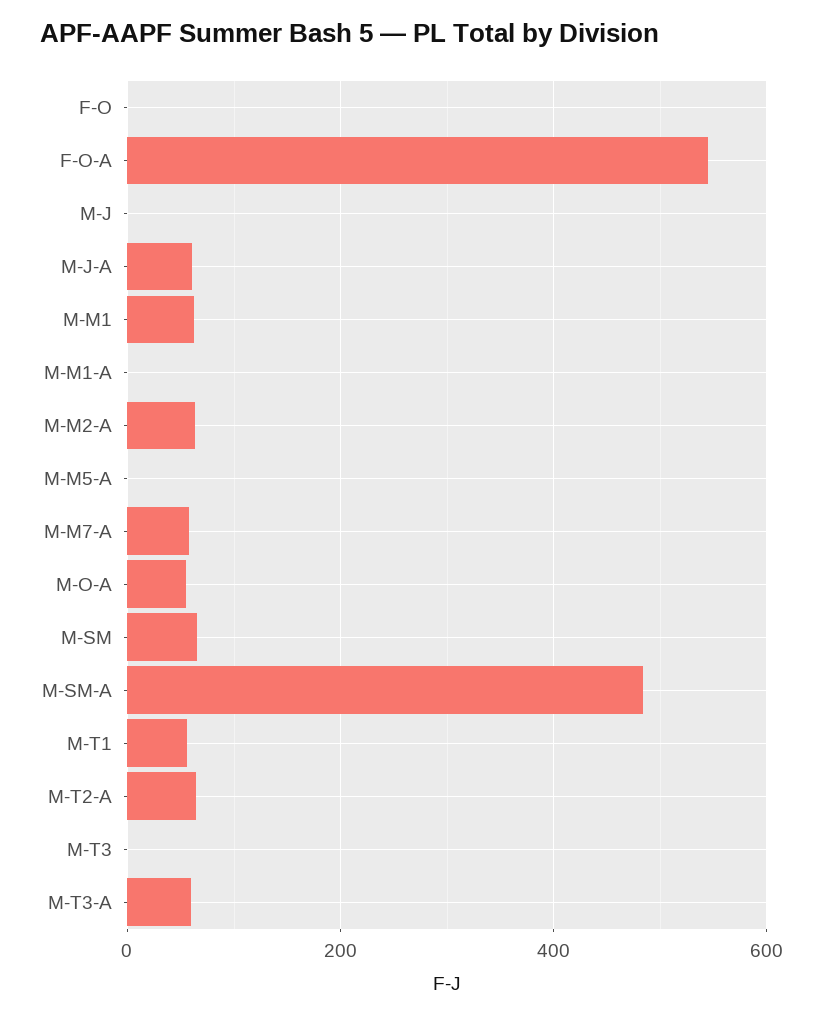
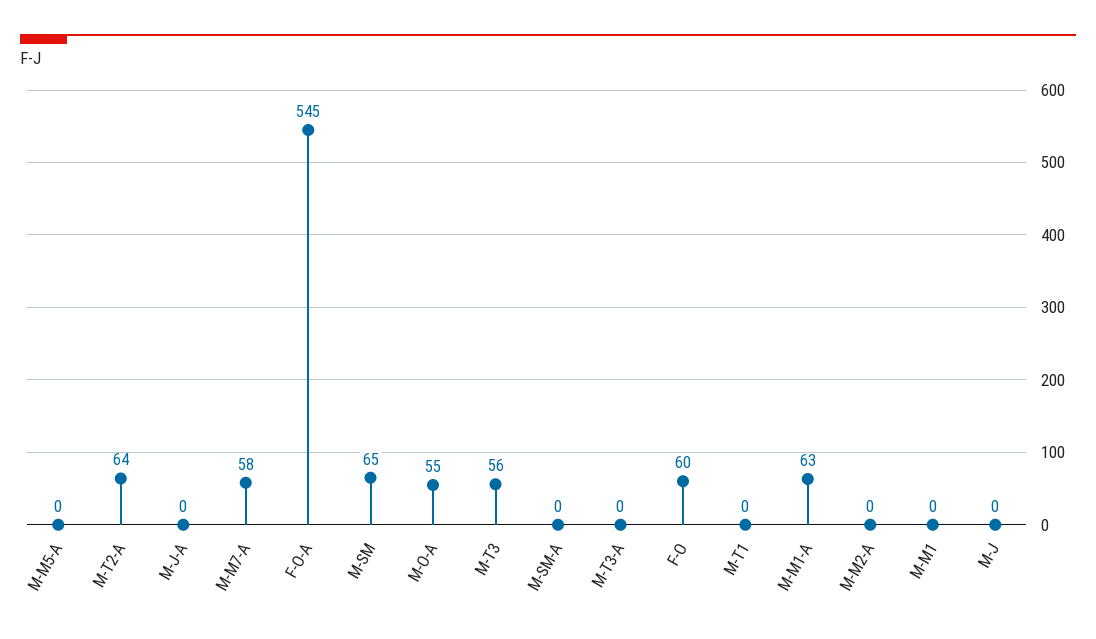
F-O: 0 -> 60
M-J-A: 60 -> 0
M-M1: 60 -> 0
M-M1-A: 0 -> 63
M-M2-A: 60 -> 0
M-SM-A: 480 -> 0
M-T1: 60 -> 0
M-T3: 0 -> 56
M-T3-A: 60 -> 0

